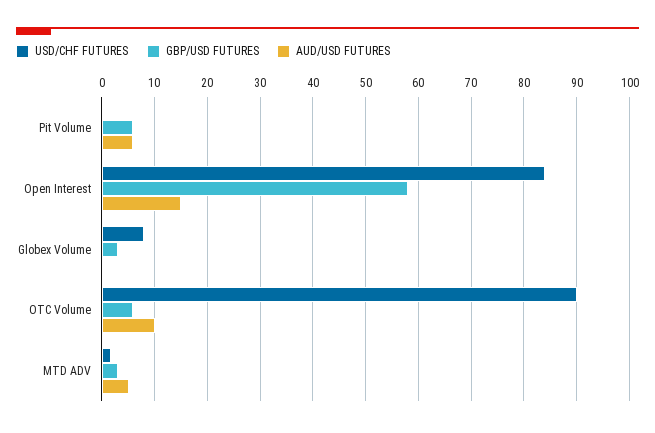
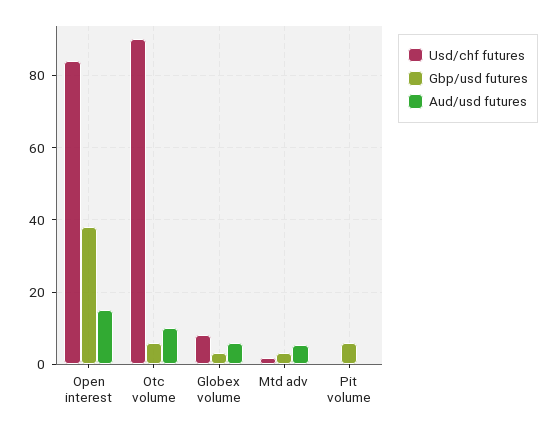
AUD/USD FUTURES, Pit Volume: 6 -> 0
GBP/USD FUTURES, Open Interest: 58 -> 38
AUD/USD FUTURES, Globex Volume: 0 -> 6

